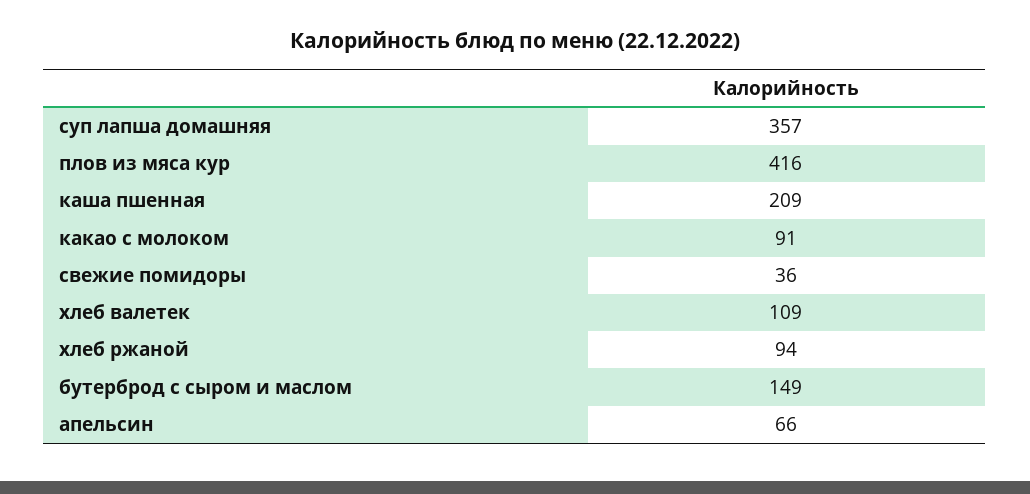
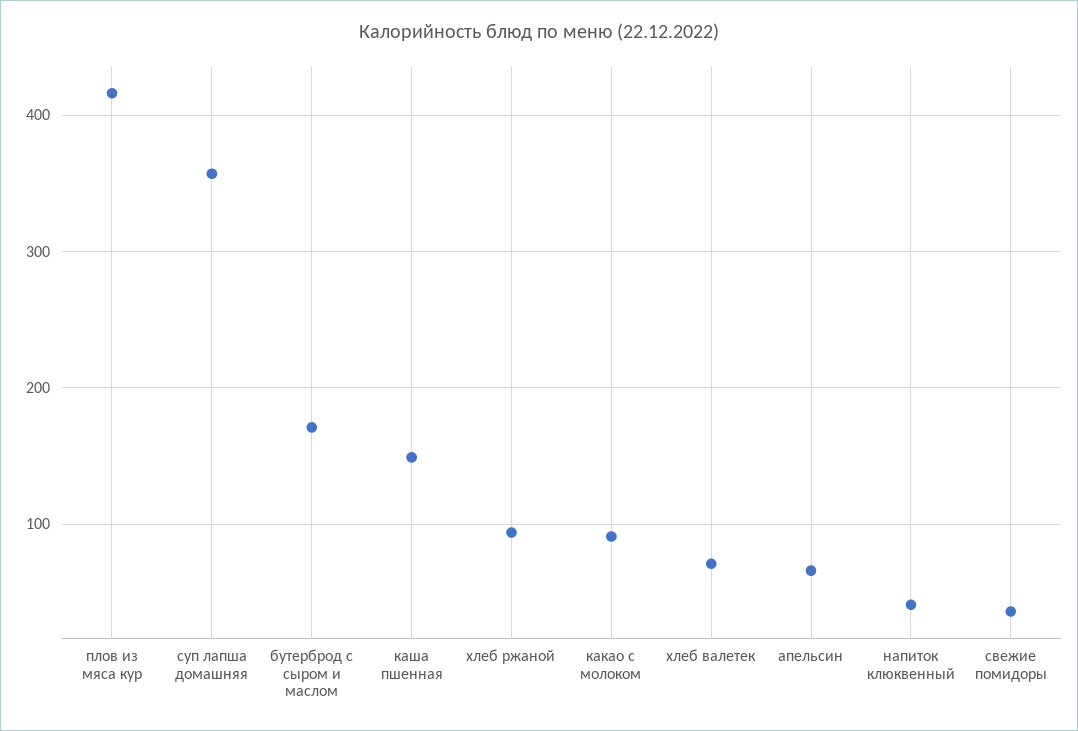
каша пшенная: 209 -> 150
хлеб валетек: 109 -> 70
бутерброд с сыром и маслом: 149 -> 170
напиток клюквенный: none -> 40

